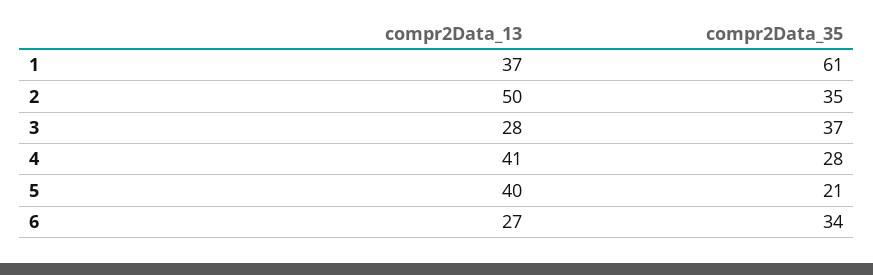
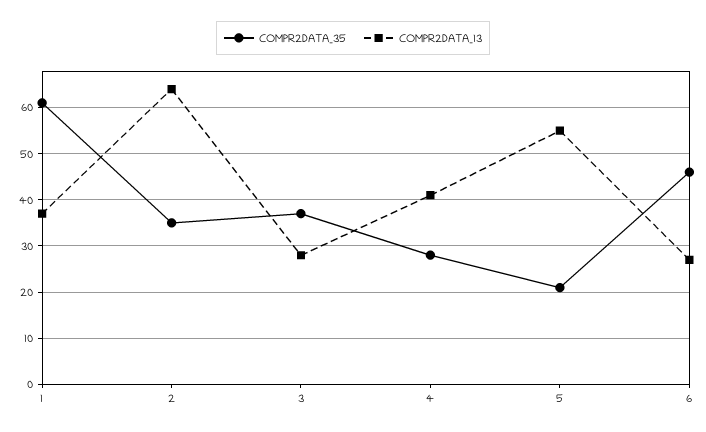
compr2Data_13, 2: 50 -> 65
compr2Data_13, 5: 40 -> 55
compr2Data_35, 6: 34 -> 45

